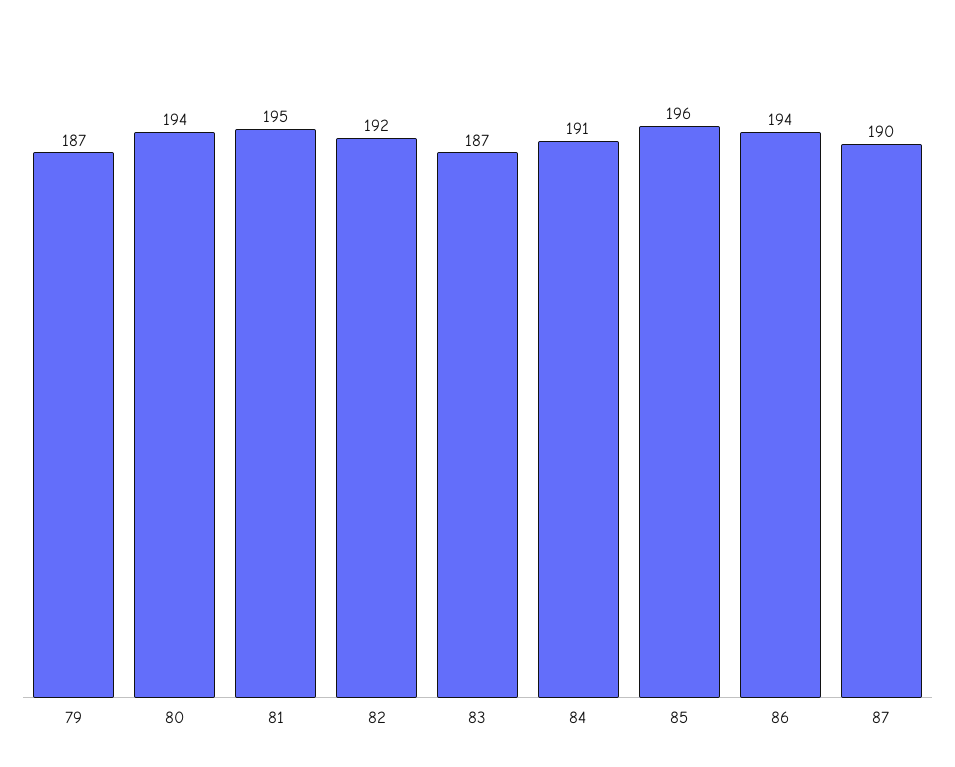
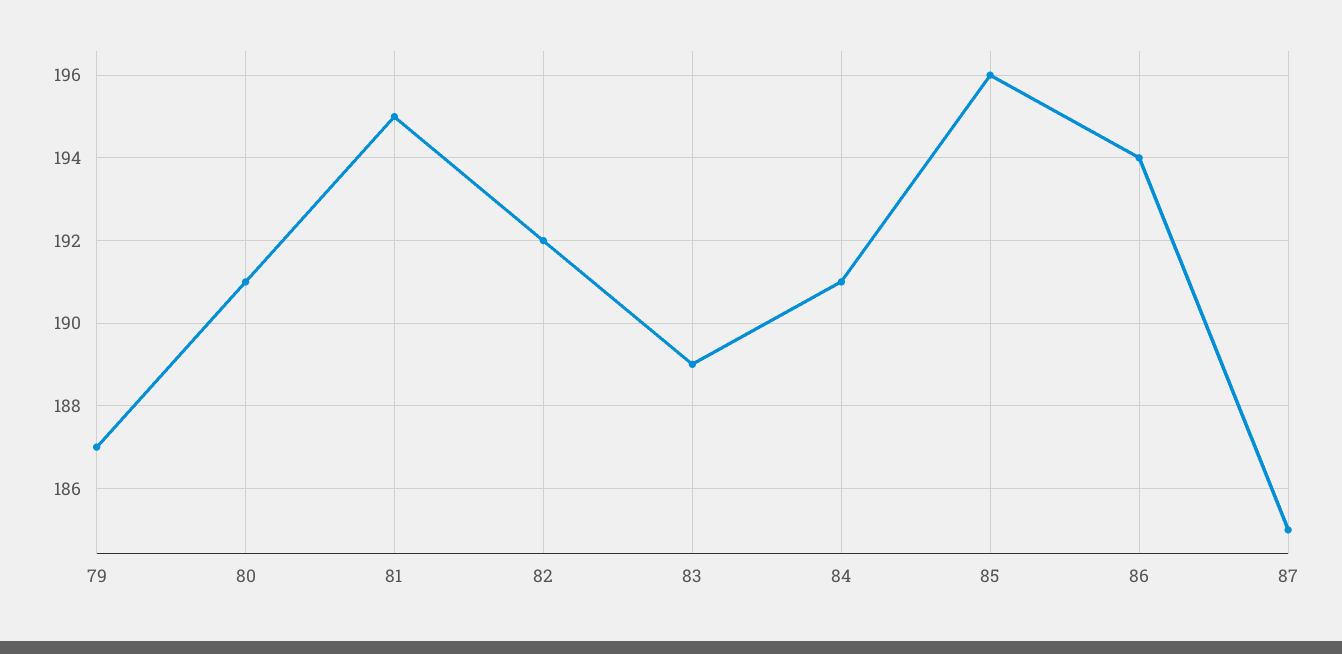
80: 194 -> 191
83: 187 -> 189
87: 190 -> 185

